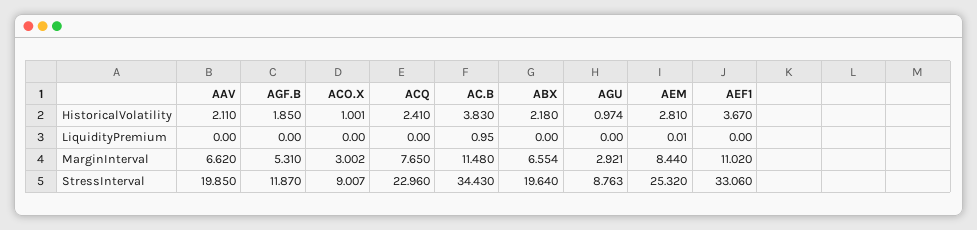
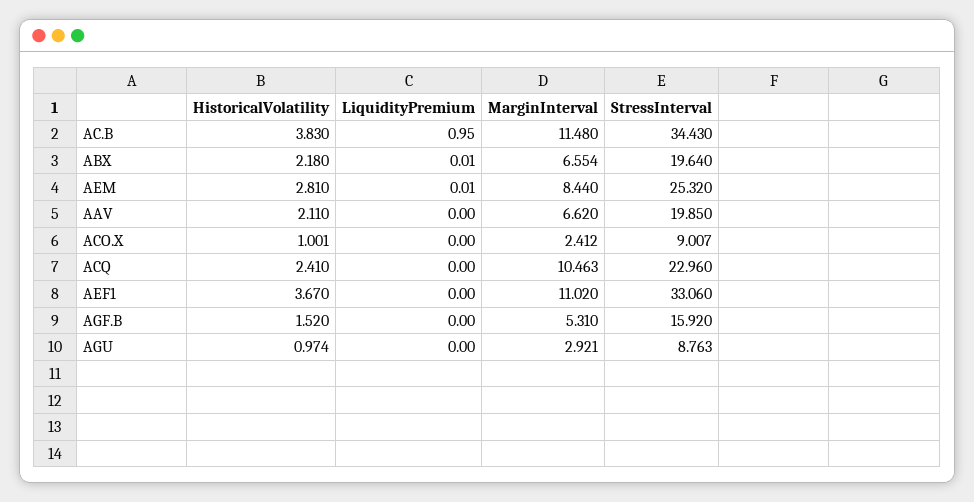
AGF.B, HistoricalVolatility: 1.85 -> 1.52
ABX, LiquidityPremium: 0 -> 0.01
ACO.X, MarginInterval: 3.002 -> 2.412
ACQ, MarginInterval: 7.65 -> 10.463
AGF.B, StressInterval: 11.87 -> 15.92

